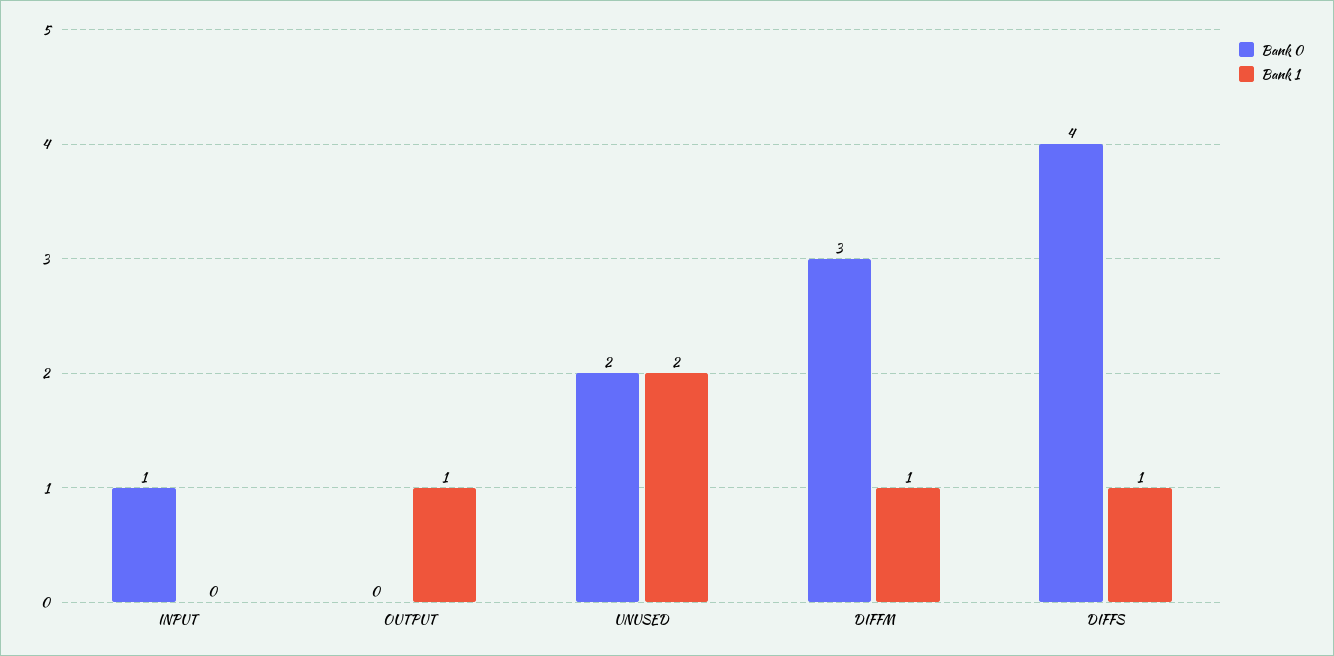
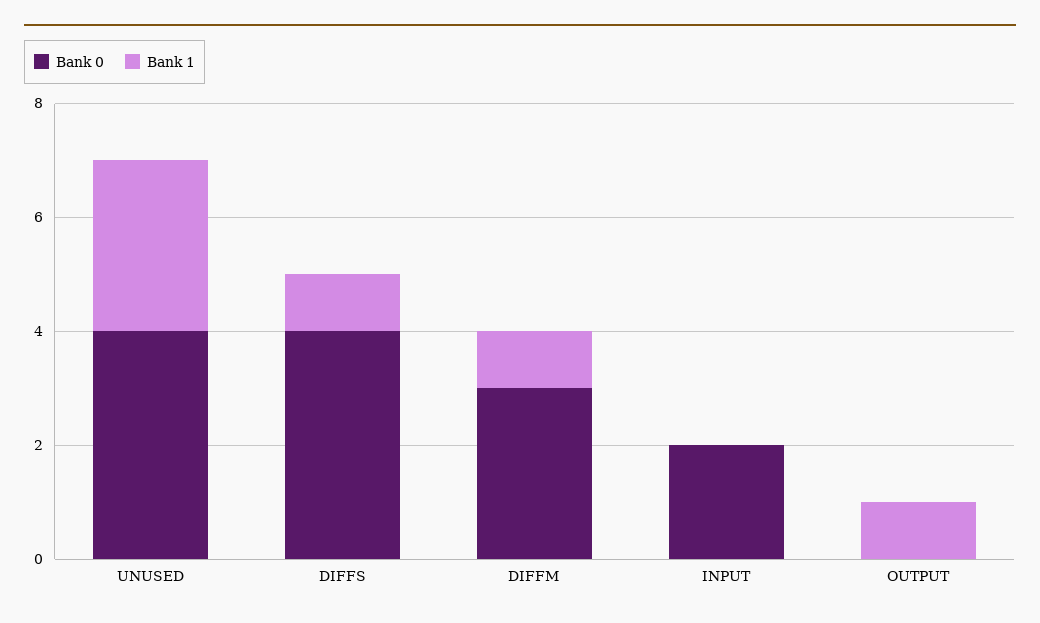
Bank 0, INPUT: 1 -> 2
Bank 0, UNUSED: 2 -> 4
Bank 1, UNUSED: 2 -> 3

